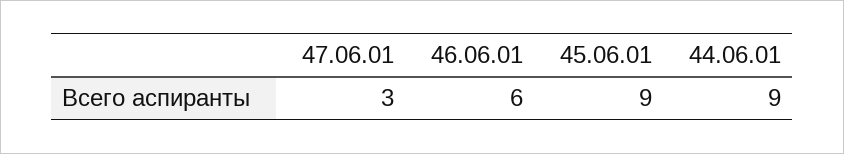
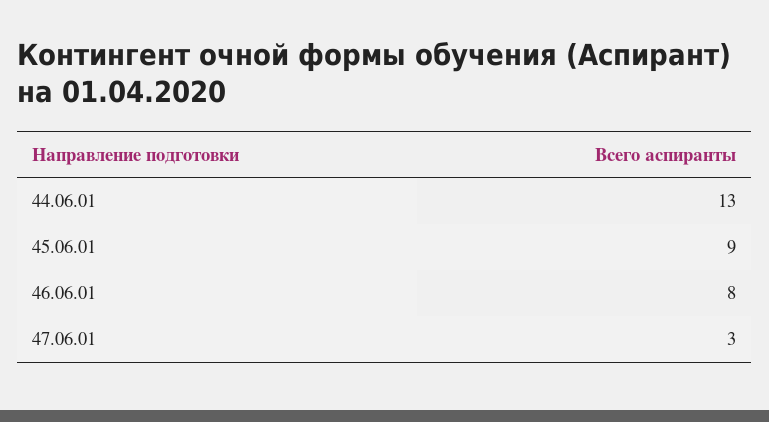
46.06.01: 6 -> 8
44.06.01: 9 -> 13

